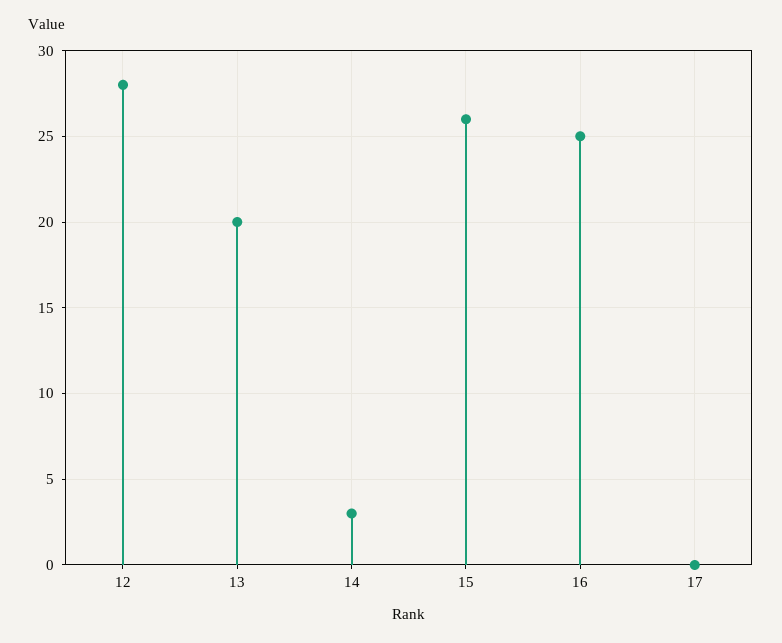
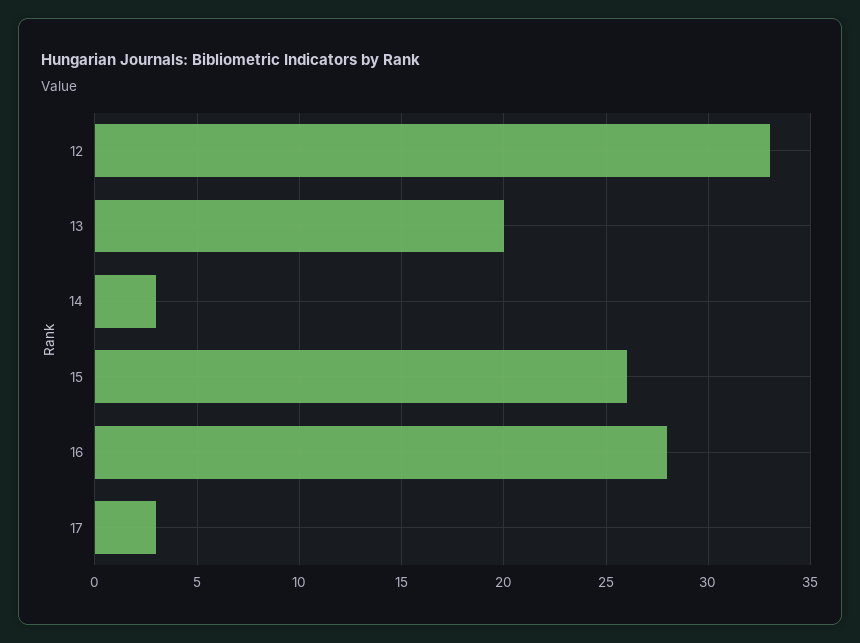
12: 28 -> 33
16: 25 -> 28
17: 0 -> 3

